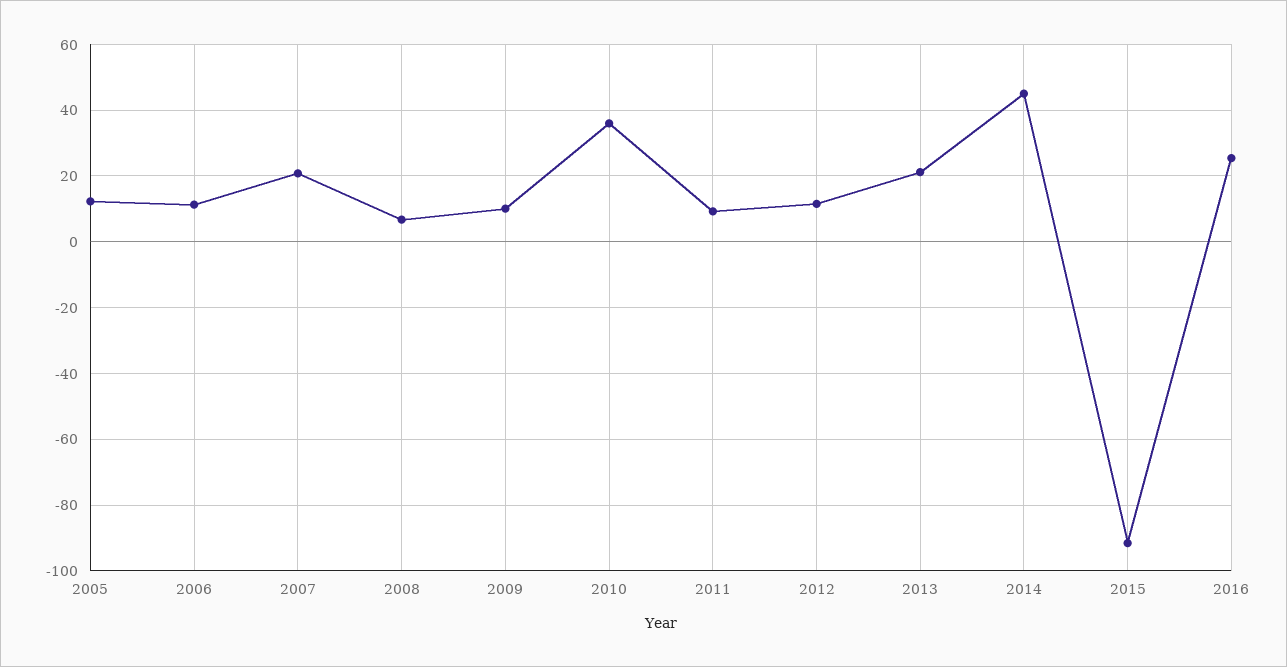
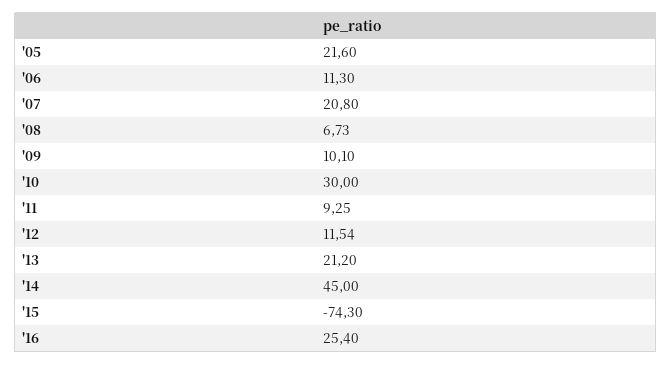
2005: 12 -> 21.6
2010: 36 -> 30
2015: -92 -> -74.3

